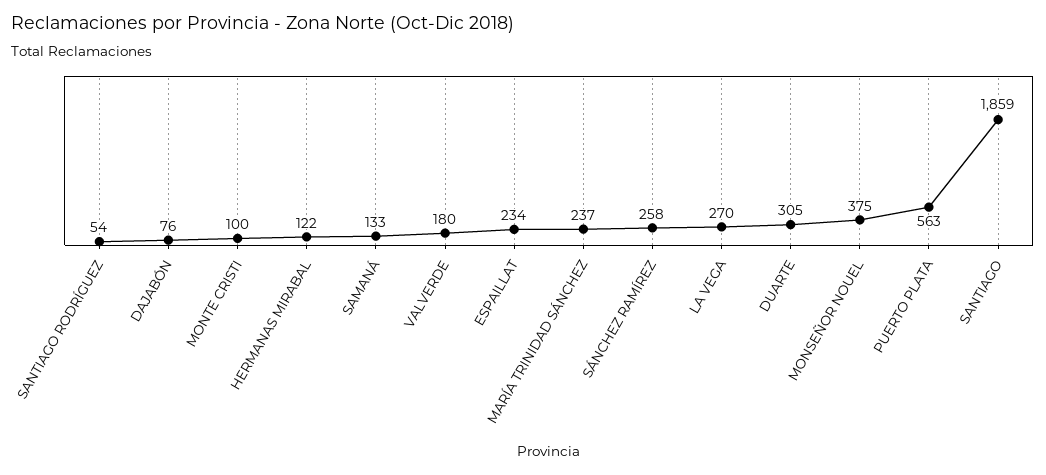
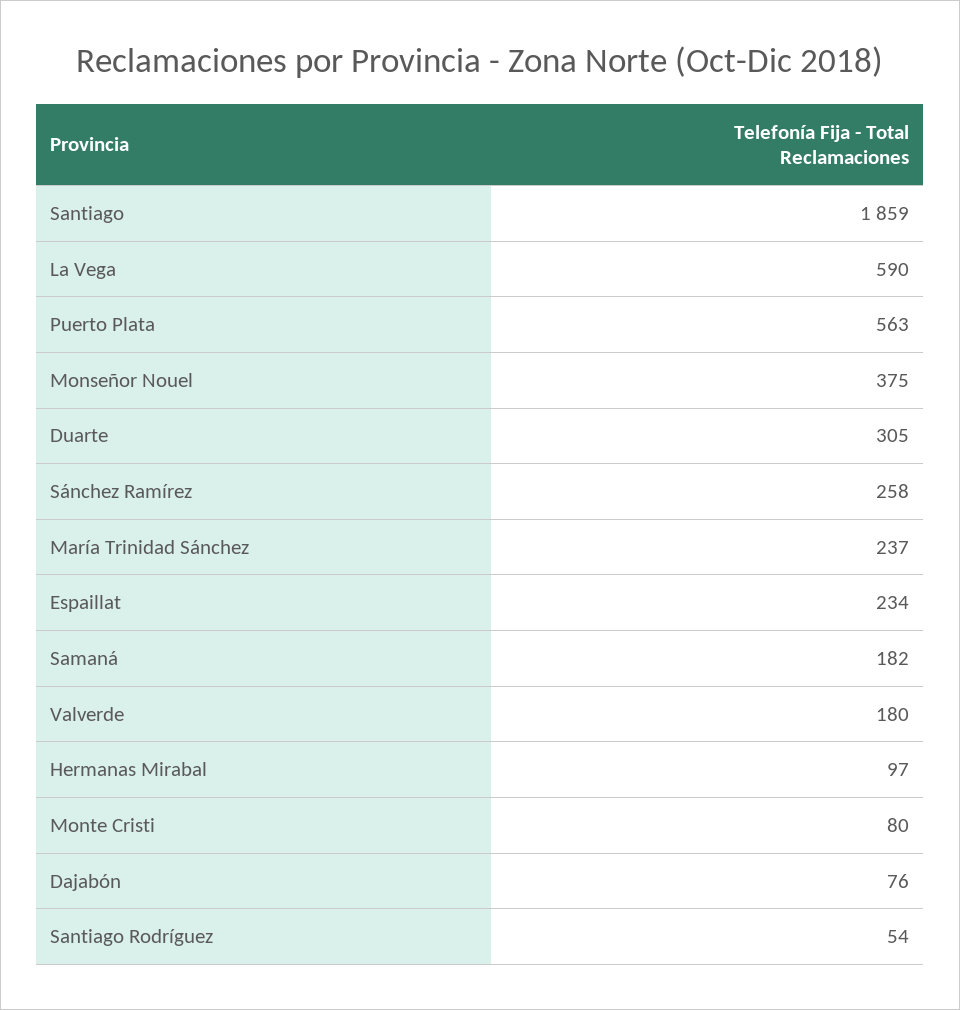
MONTE CRISTI: 100 -> 80
HERMANAS MIRABAL: 122 -> 97
SAMANÁ: 133 -> 182
LA VEGA: 270 -> 590

